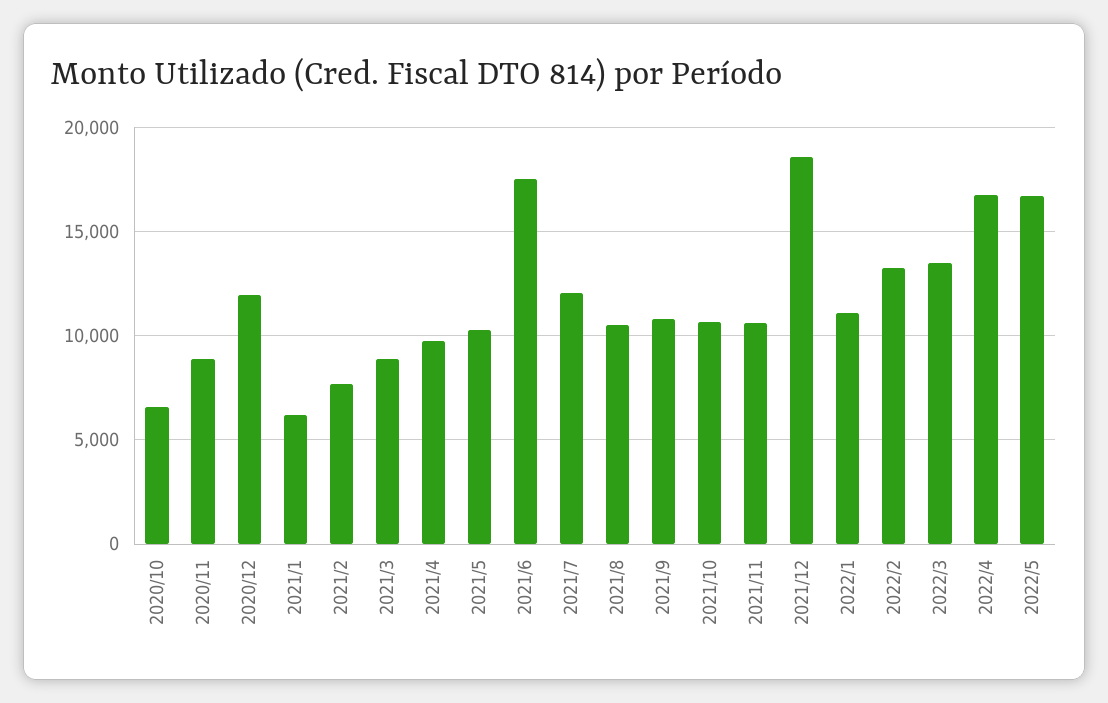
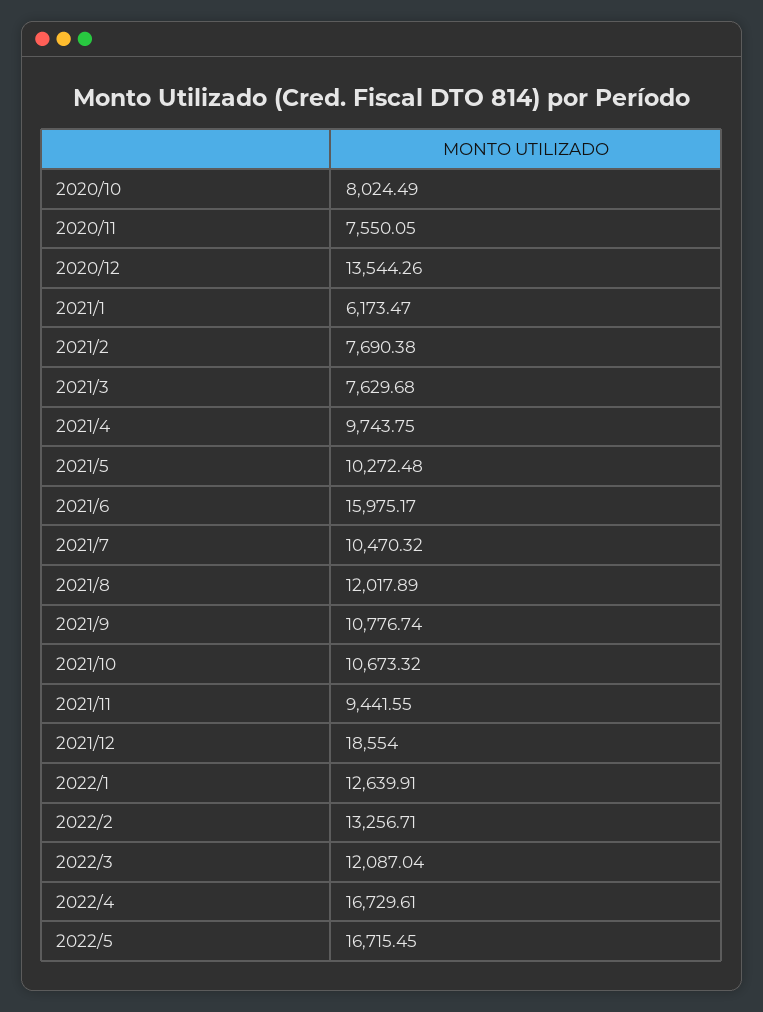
2020/10: 6500 -> 8024.49
2020/11: 9000 -> 7550.05
2020/12: 12000 -> 13544.26
2021/3: 9000 -> 7629.68
2021/6: 17500 -> 15975.17
2021/7: 12000 -> 10470.32
2021/8: 10500 -> 12017.89
2021/11: 10500 -> 9441.55
2022/1: 11000 -> 12639.91
2022/3: 13500 -> 12087.04

